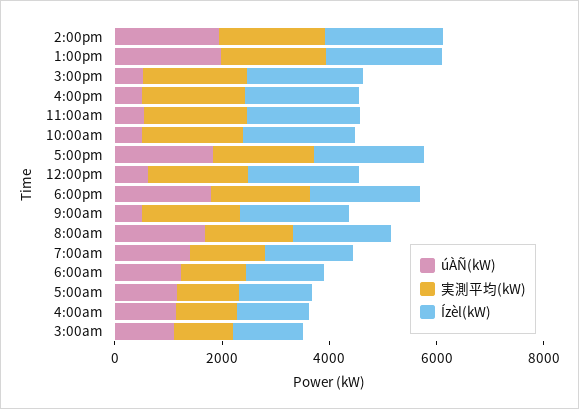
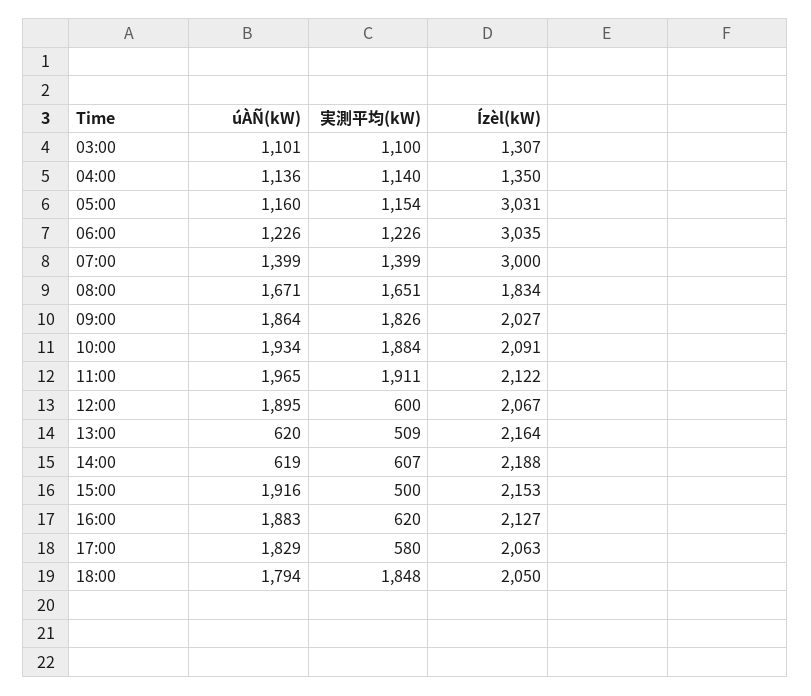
úÀÑ(kW), 2:00pm: 2000 -> 619
実測平均(kW), 2:00pm: 2000 -> 607
úÀÑ(kW), 1:00pm: 2000 -> 620
実測平均(kW), 1:00pm: 2000 -> 509
úÀÑ(kW), 3:00pm: 500 -> 1916
実測平均(kW), 3:00pm: 2000 -> 500
úÀÑ(kW), 4:00pm: 500 -> 1883
実測平均(kW), 4:00pm: 2000 -> 620
úÀÑ(kW), 11:00am: 500 -> 1965
úÀÑ(kW), 10:00am: 500 -> 1934
実測平均(kW), 5:00pm: 2000 -> 580
úÀÑ(kW), 12:00pm: 500 -> 1895
実測平均(kW), 12:00pm: 2000 -> 600
úÀÑ(kW), 9:00am: 500 -> 1864
Ízèl(kW), 7:00am: 1500 -> 3000
Ízèl(kW), 6:00am: 1500 -> 3035
Ízèl(kW), 5:00am: 1500 -> 3031

